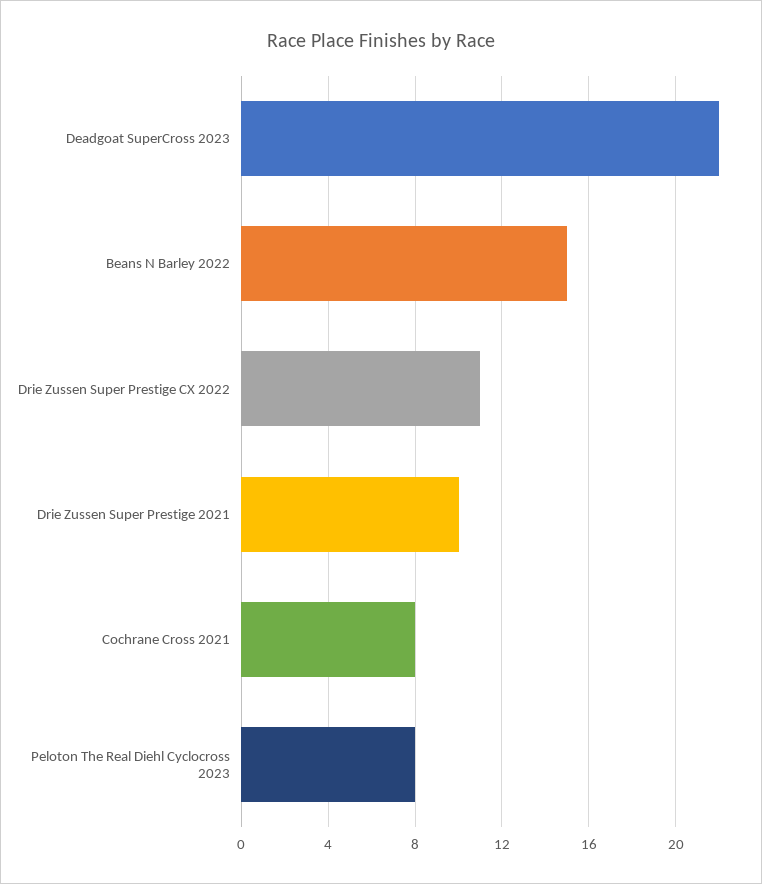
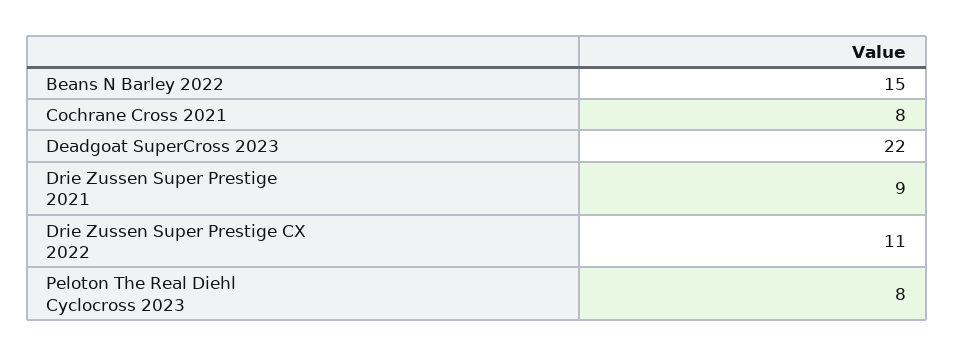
Drie Zussen Super Prestige 2021: 10 -> 9

